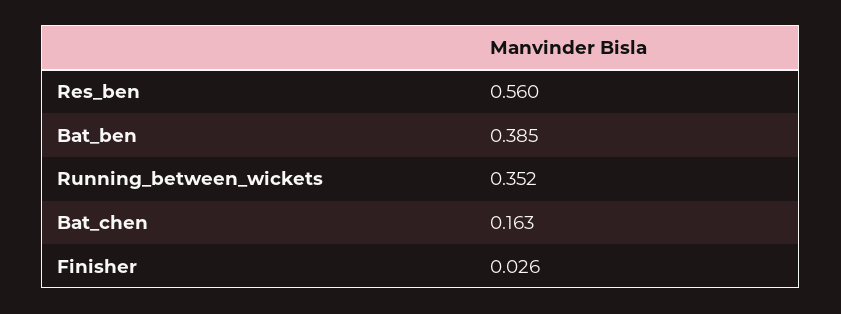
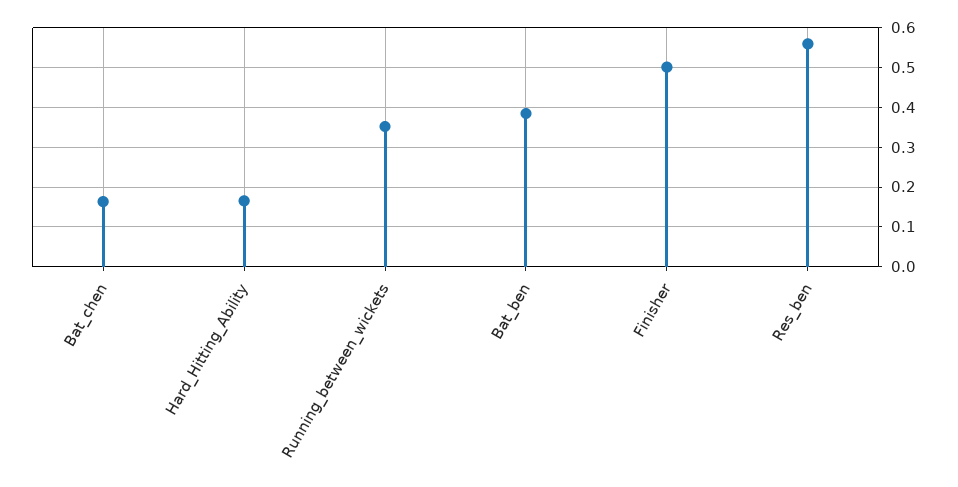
Finisher: 0.026 -> 0.5
Hard_Hitting_Ability: none -> 0.16

